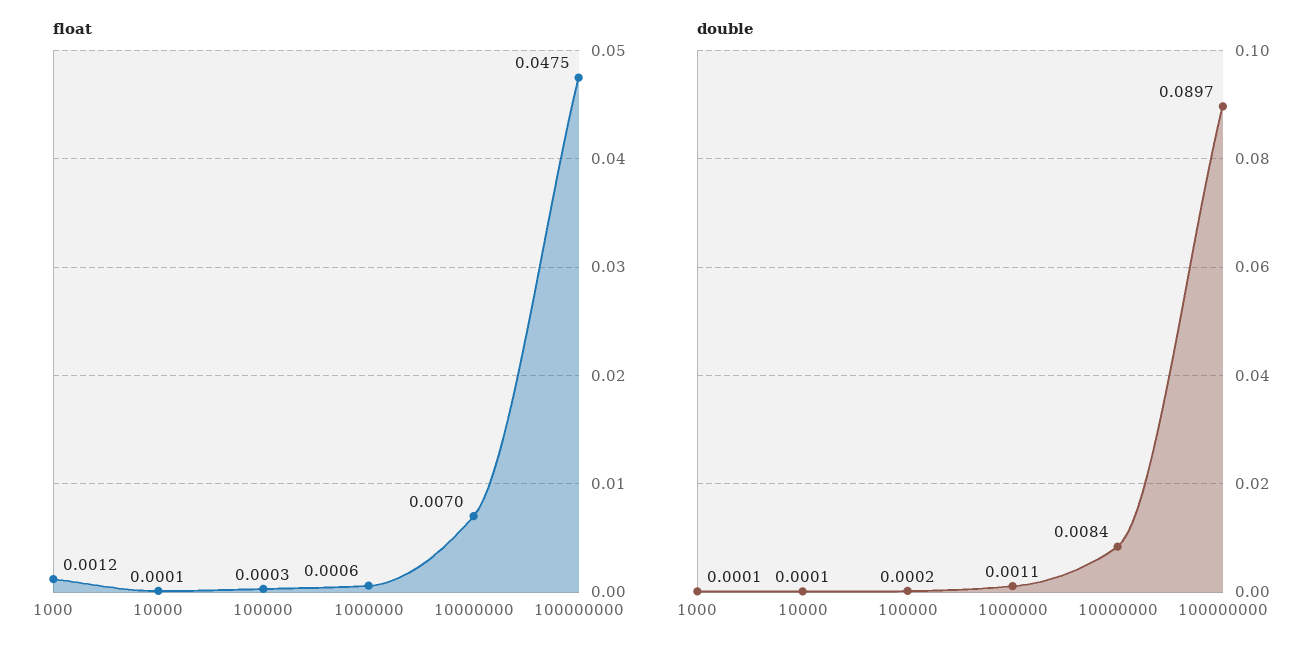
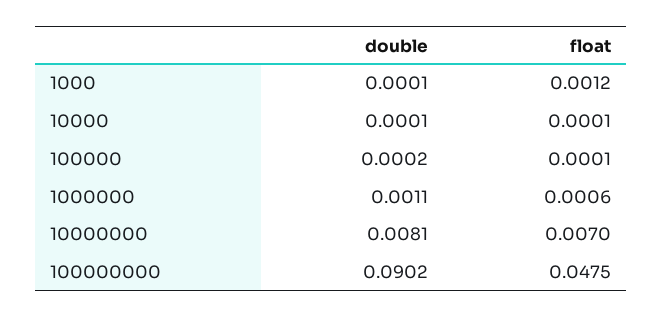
float, 100000: 0.0003 -> 0.0001
double, 10000000: 0.0084 -> 0.0081
double, 100000000: 0.0897 -> 0.0902

